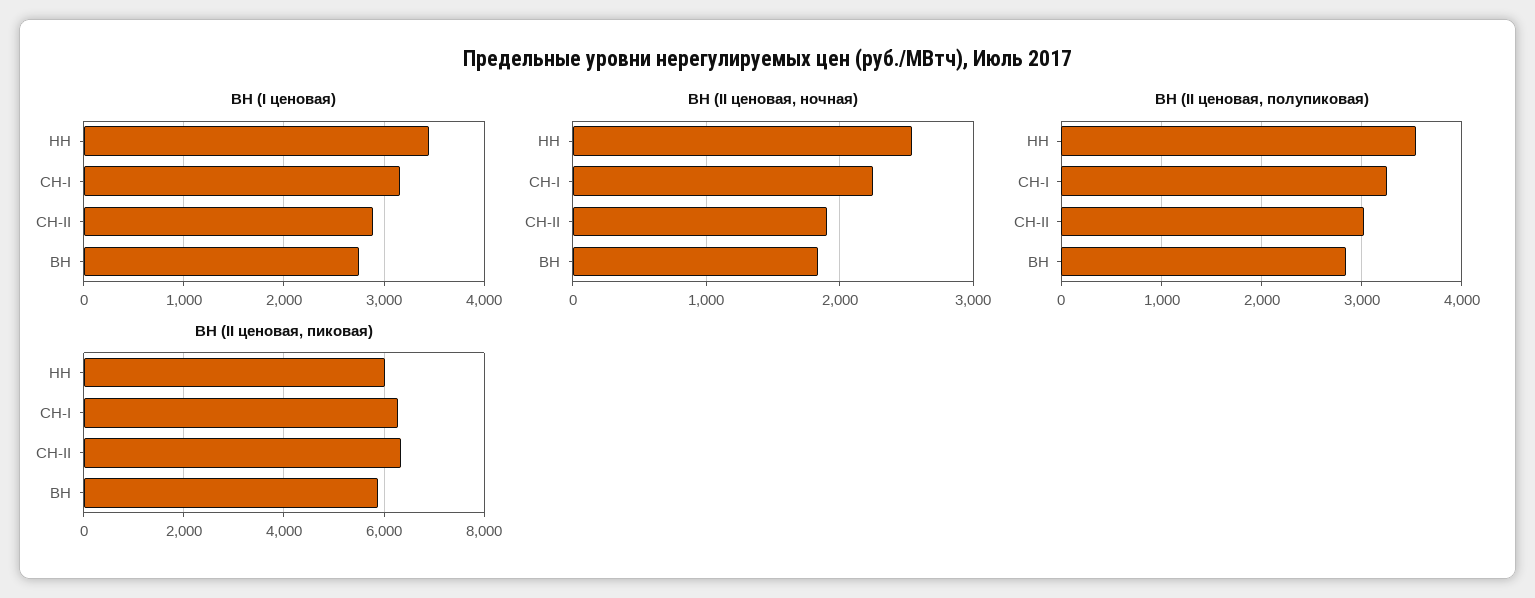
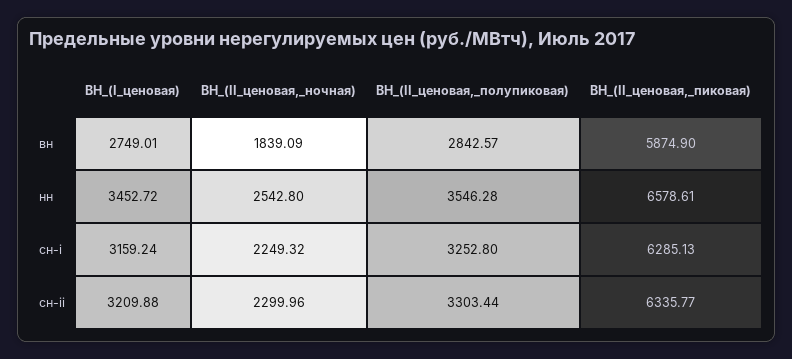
ВН (I ценовая), СН-II: 2900 -> 3209.88
ВН (II ценовая, ночная), СН-II: 1900 -> 2299.96
ВН (II ценовая, полупиковая), СН-II: 3000 -> 3303.44
ВН (II ценовая, пиковая), НН: 6000 -> 6578.61

